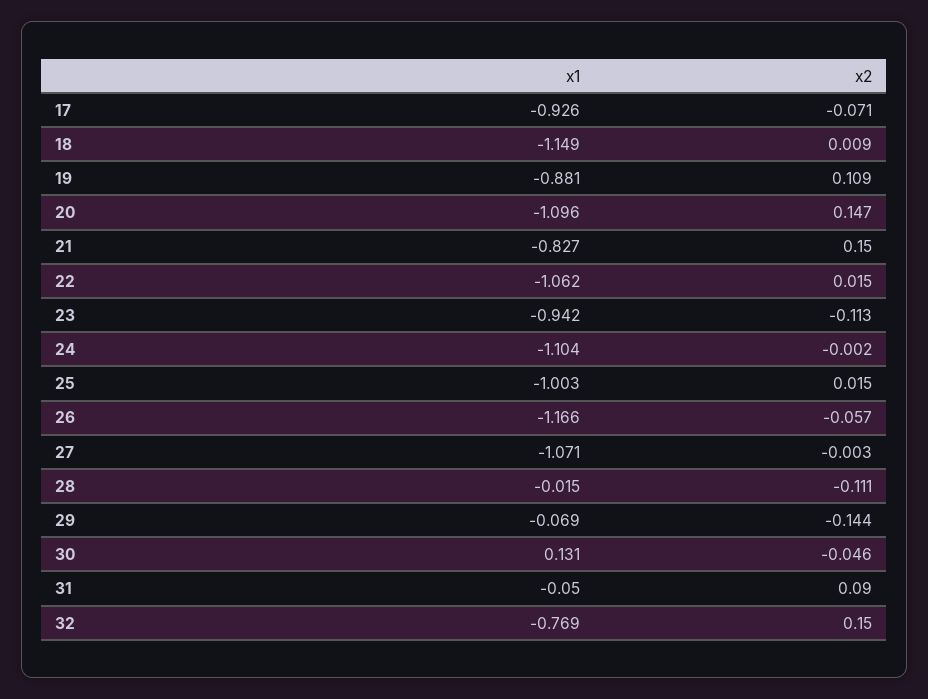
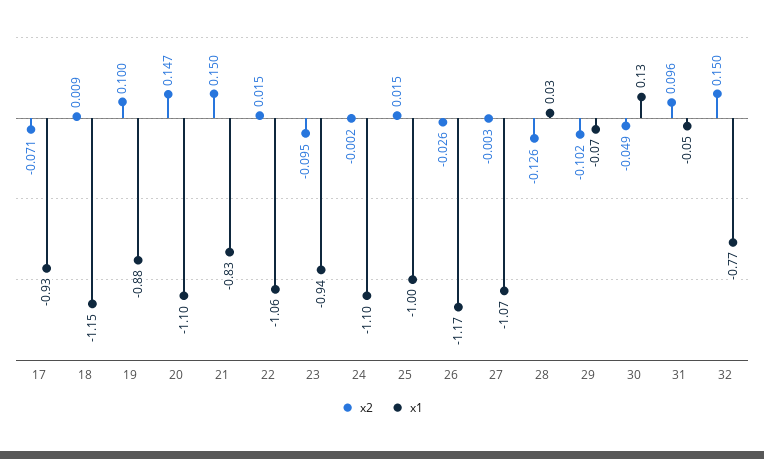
x2, 19: 0.109 -> 0.1
x2, 23: -0.113 -> -0.095
x2, 26: -0.057 -> -0.026
x1, 28: -0.015 -> 0.03
x2, 28: -0.111 -> -0.126
x2, 29: -0.144 -> -0.102
x2, 30: -0.046 -> -0.049
x2, 31: 0.09 -> 0.096

